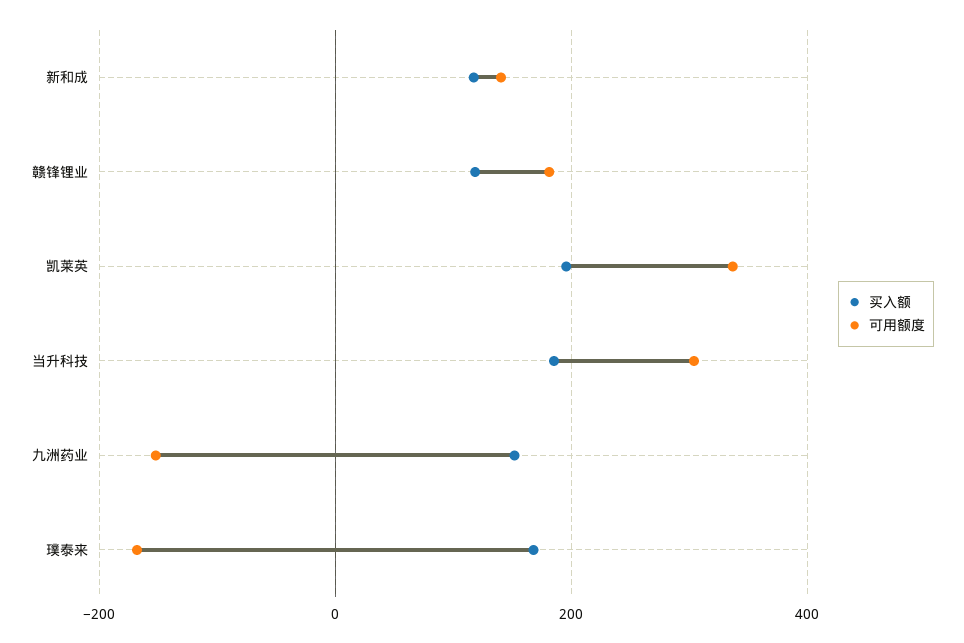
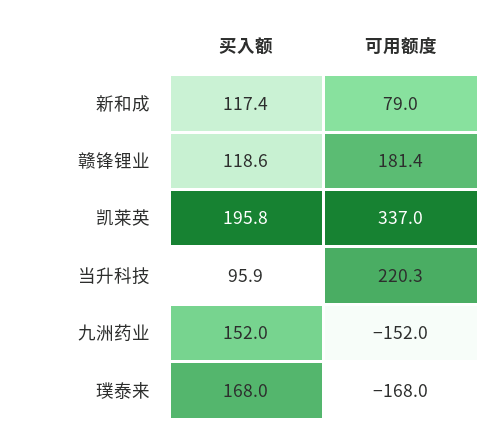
可用额度, 新和成: 140 -> 79
买入额, 当升科技: 180 -> 95.9
可用额度, 当升科技: 300 -> 220.3

